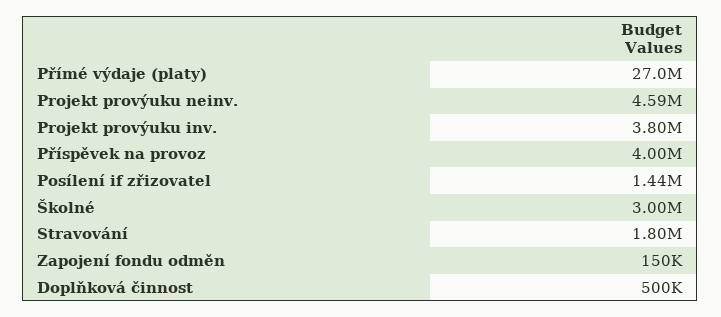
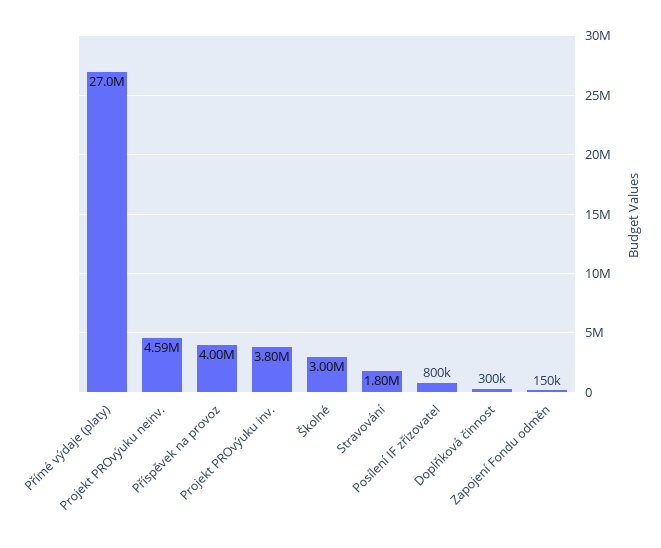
Posílení if zřizovatel: 1440000 -> 800000
Doplňková činnost: 500000 -> 300000

